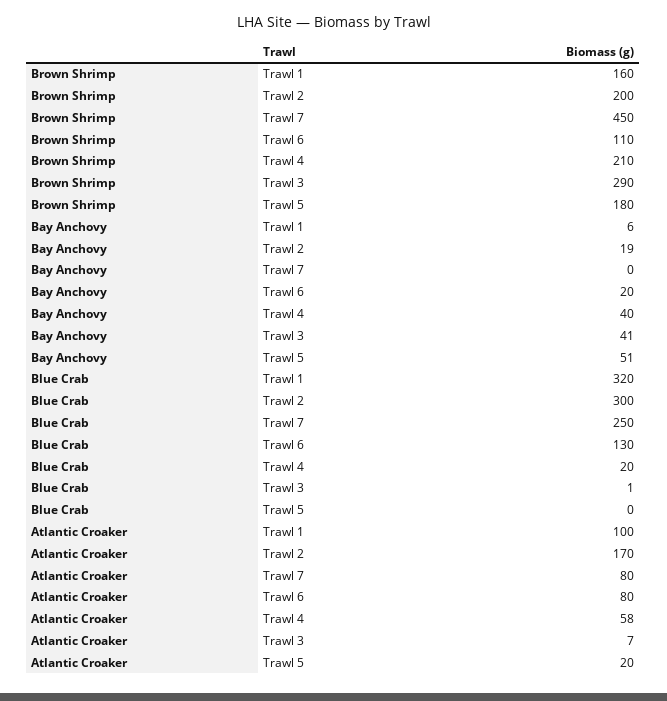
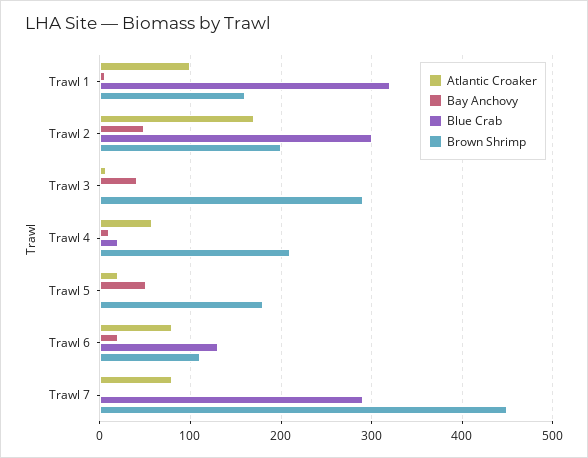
Bay Anchovy, Trawl 2: 19 -> 50
Bay Anchovy, Trawl 4: 40 -> 10
Blue Crab, Trawl 7: 250 -> 290

